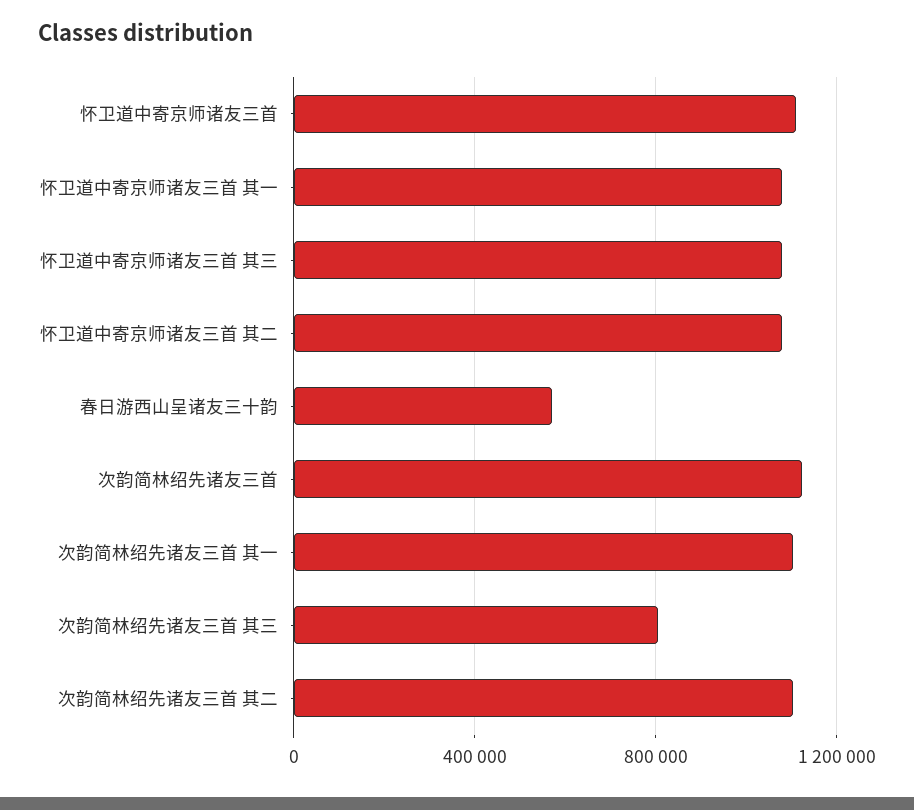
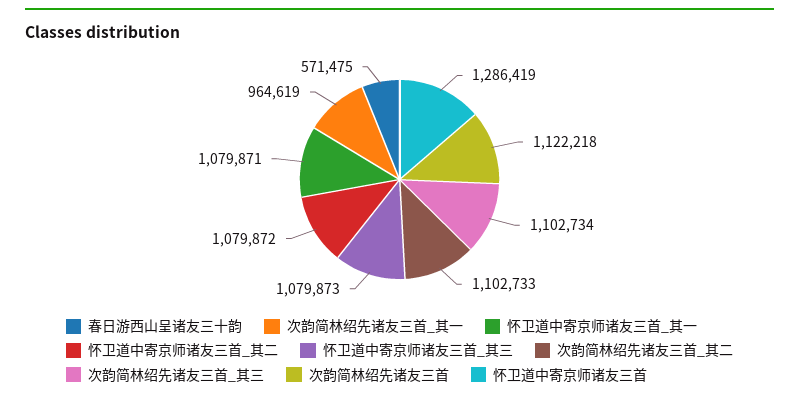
怀卫道中寄京师诸友三首: 1100000 -> 1286419
次韵简林绍先诸友三首 其一: 1100000 -> 964619
次韵简林绍先诸友三首 其三: 800000 -> 1102734

